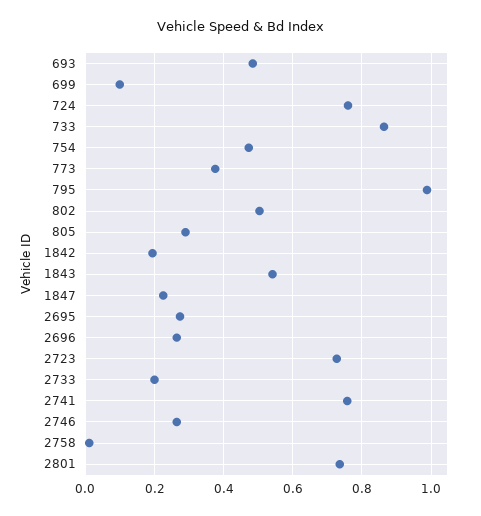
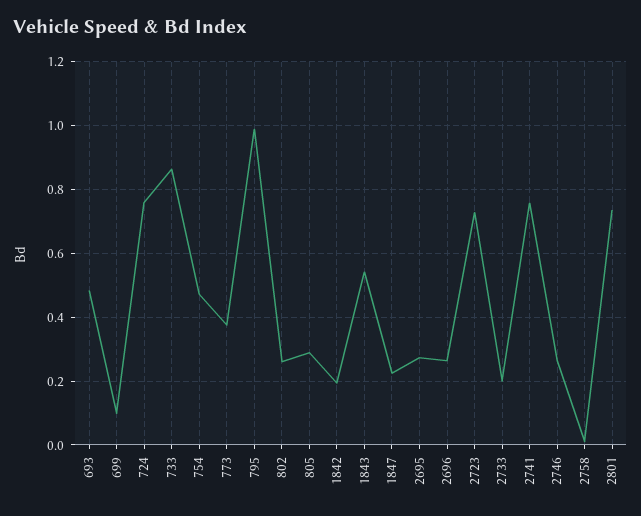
802: 0.5 -> 0.26

